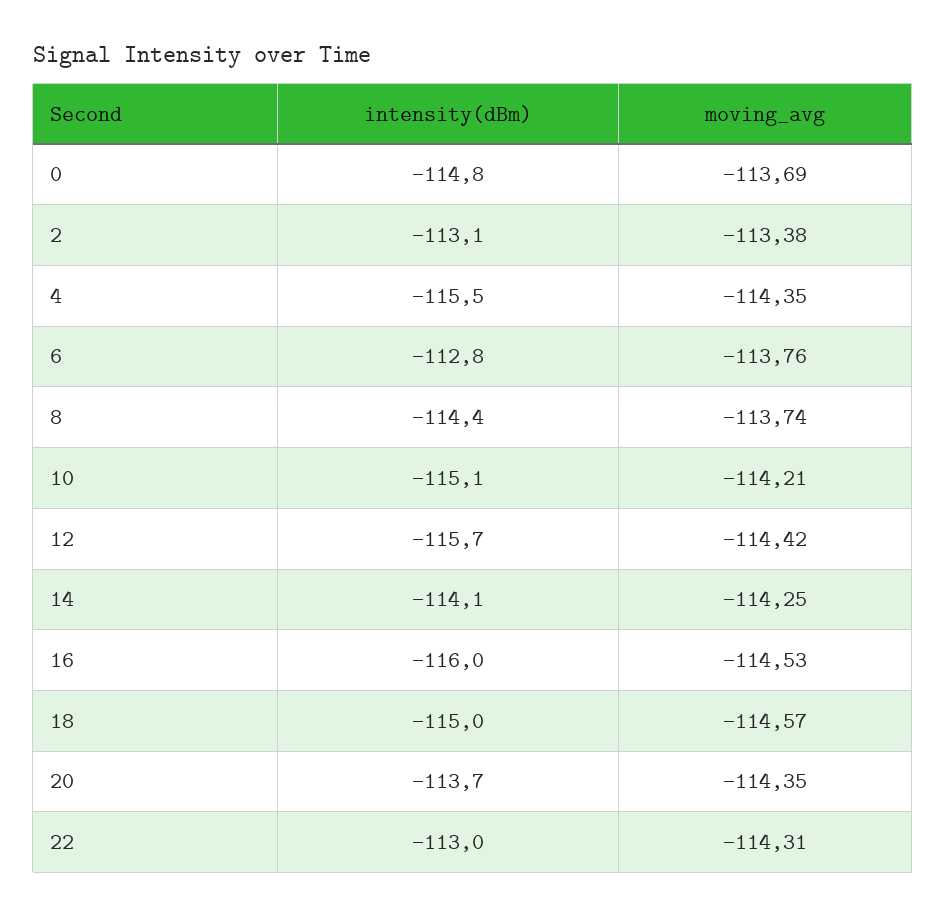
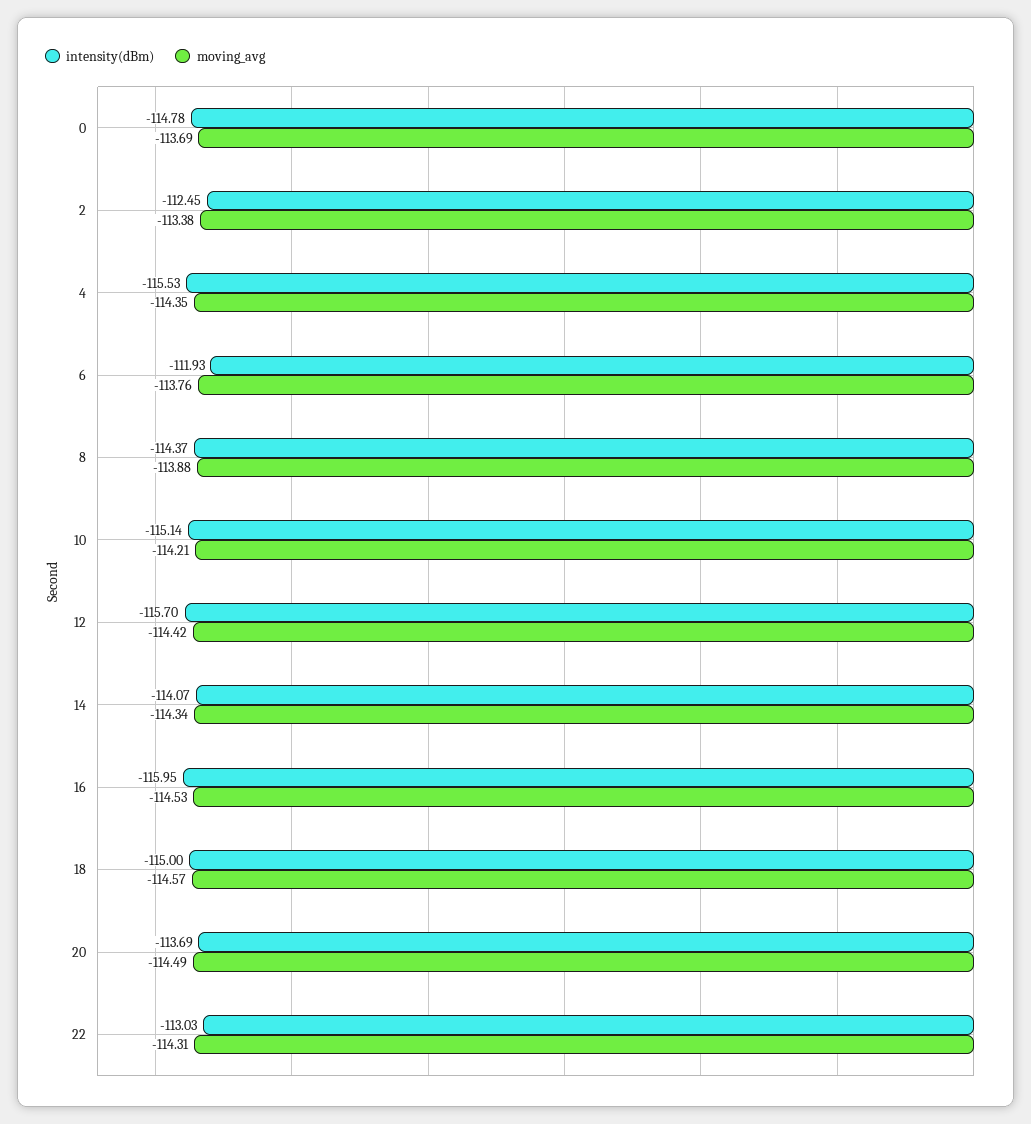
intensity(dBm), 2: -113.1 -> -112.45
intensity(dBm), 6: -112.8 -> -111.93
moving_avg, 8: -113.74 -> -113.88
moving_avg, 14: -114.25 -> -114.34
moving_avg, 20: -114.35 -> -114.49

